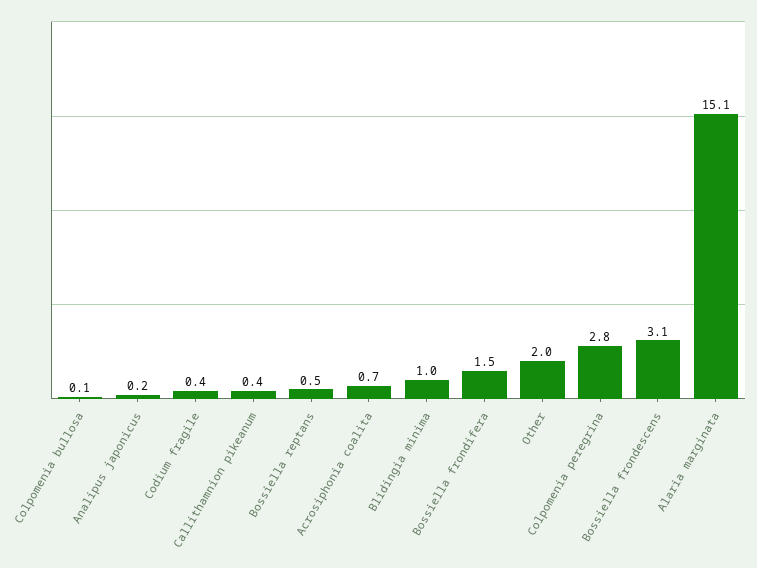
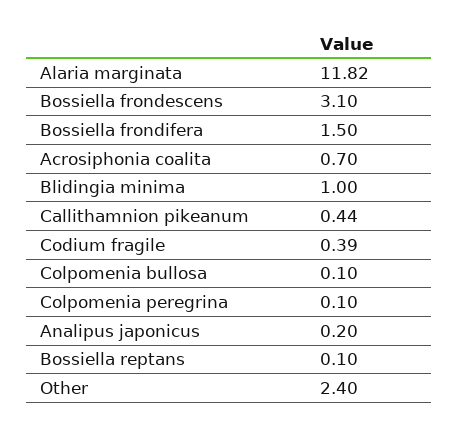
Bossiella reptans: 0.5 -> 0.1
Other: 2 -> 2.4
Colpomenia peregrina: 2.8 -> 0.1
Alaria marginata: 15.1 -> 11.82

